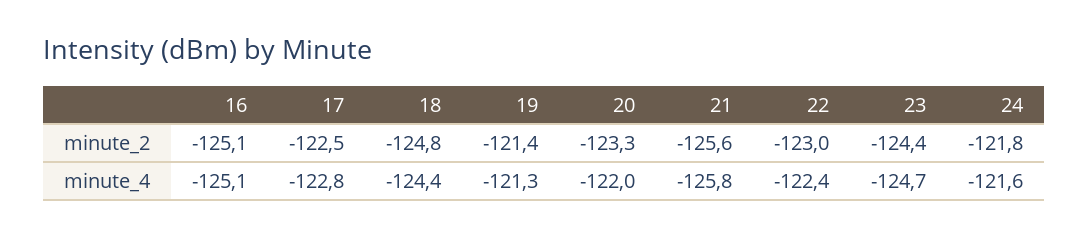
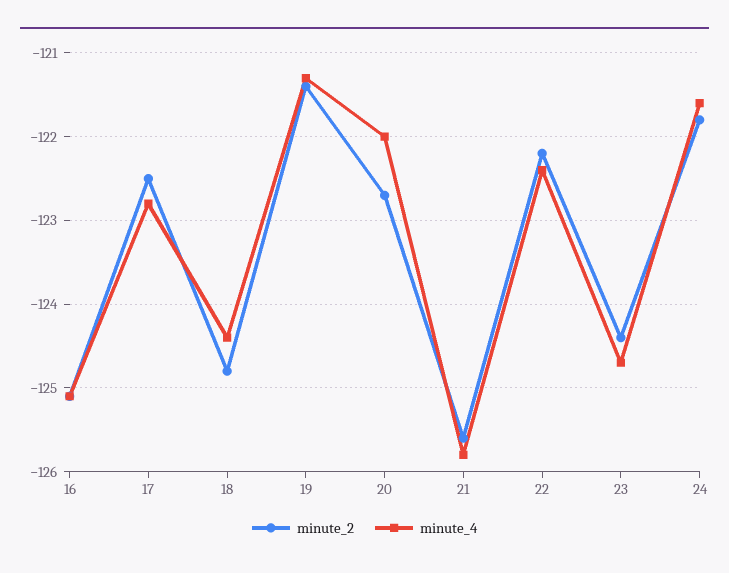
minute_2, 20: -123.3 -> -122.7
minute_2, 22: -123 -> -122.2

